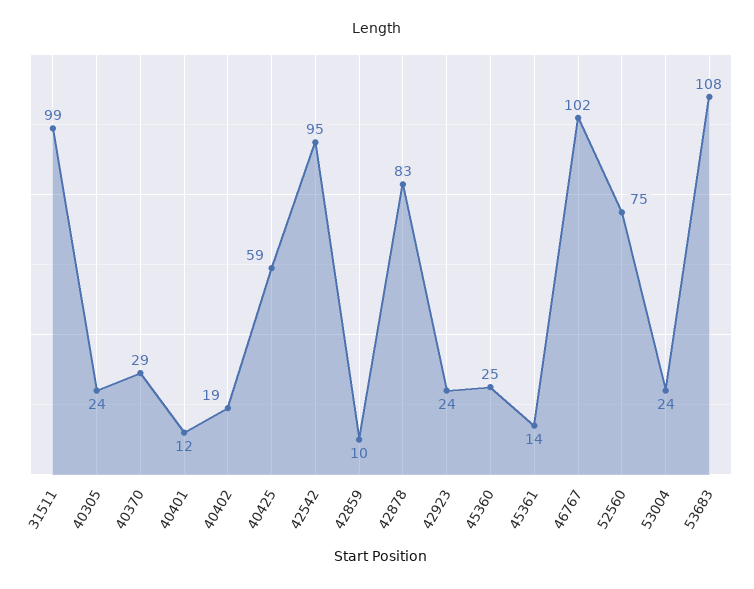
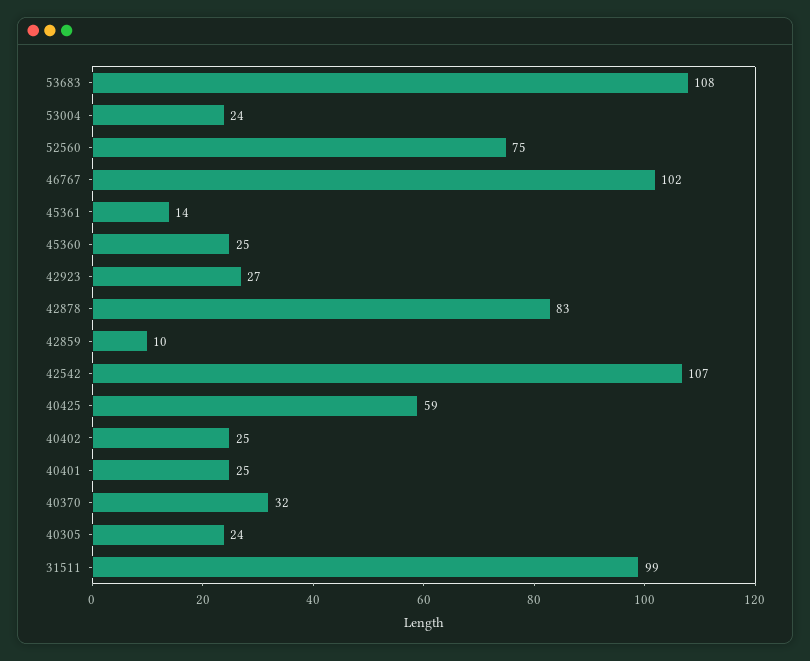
40370: 29 -> 32
40401: 12 -> 25
40402: 19 -> 25
42542: 95 -> 107
42923: 24 -> 27

